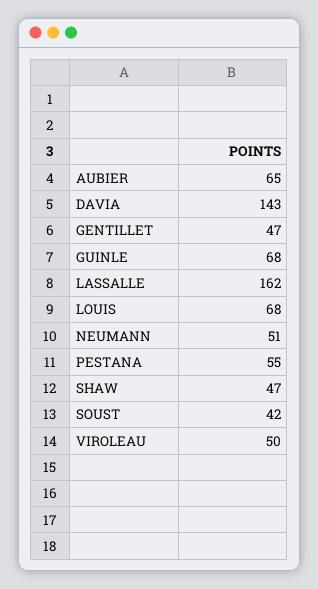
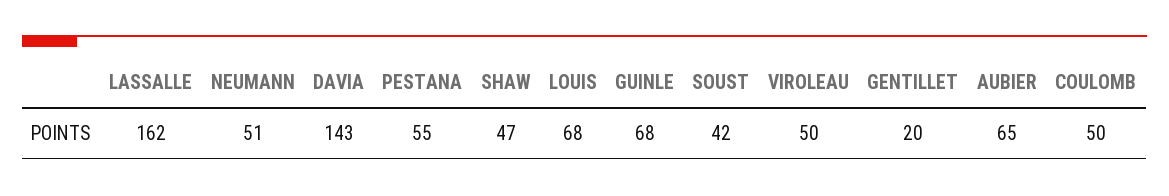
GENTILLET: 47 -> 20
COULOMB: none -> 50

